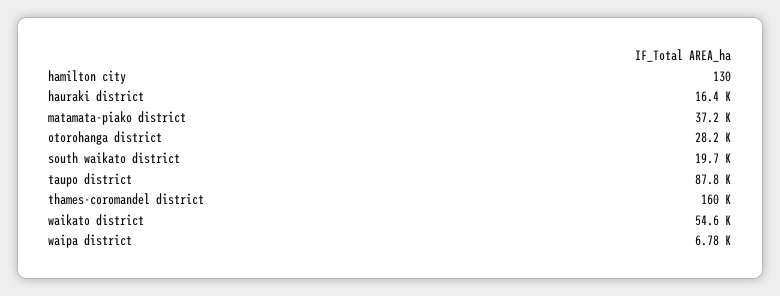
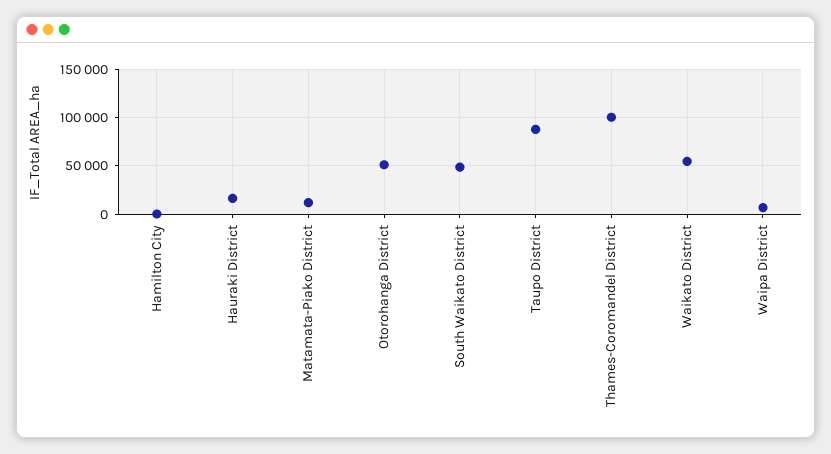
matamata-piako district: 37200 -> 10000
otorohanga district: 28200 -> 50000
south waikato district: 19700 -> 50000
thames-coromandel district: 160000 -> 100000

